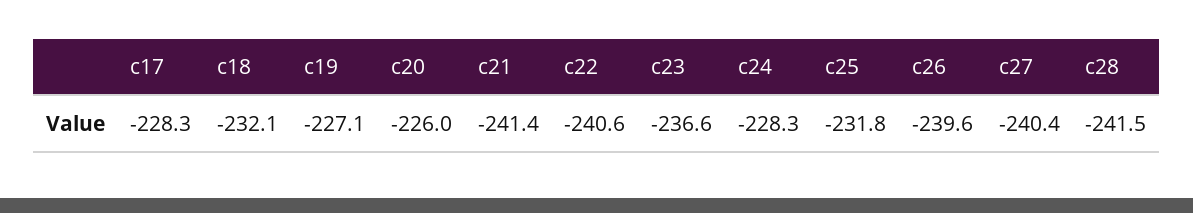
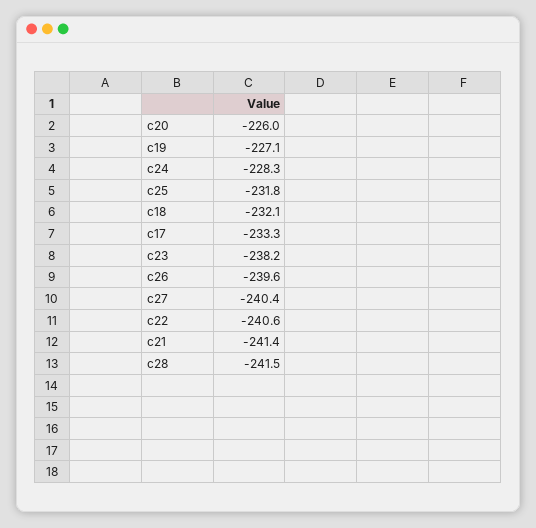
c17: -228.3 -> -233.3
c23: -236.6 -> -238.2

